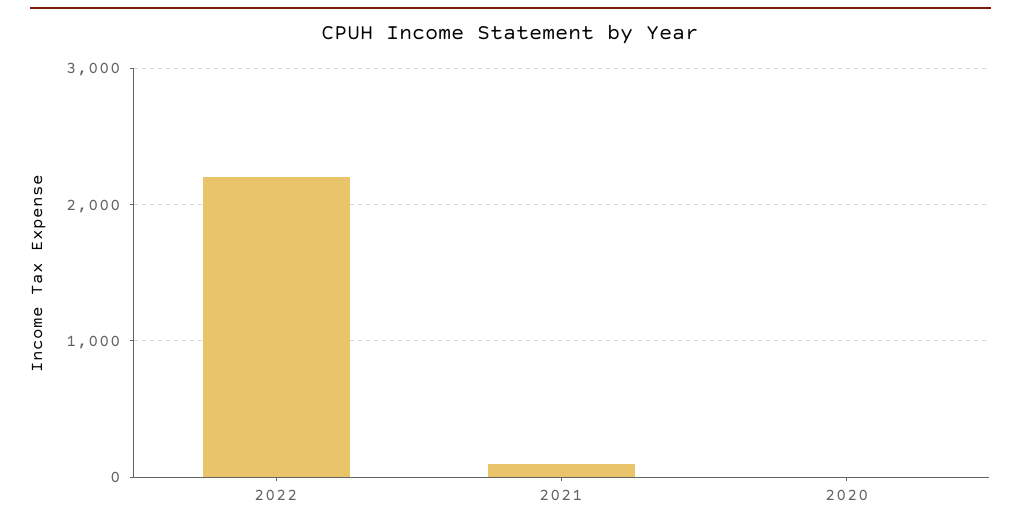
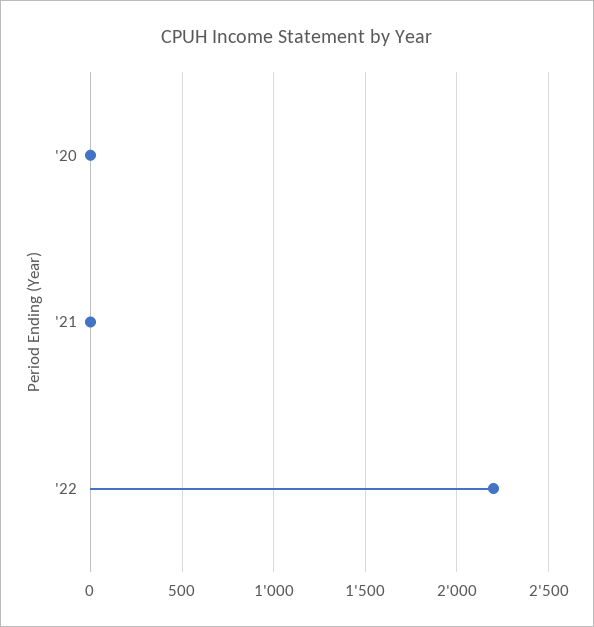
2021: 100 -> 0

